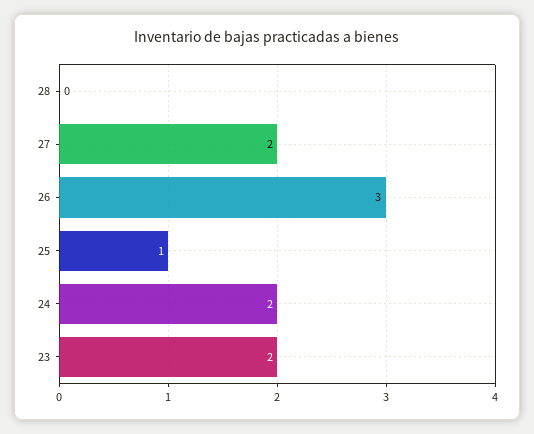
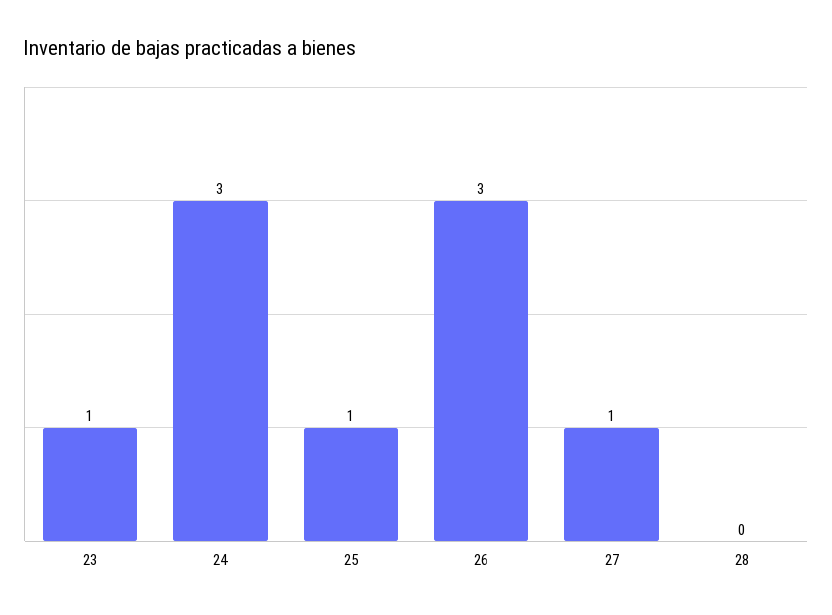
27: 2 -> 1
24: 2 -> 3
23: 2 -> 1

